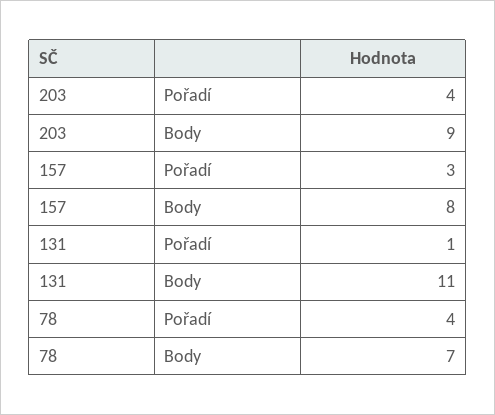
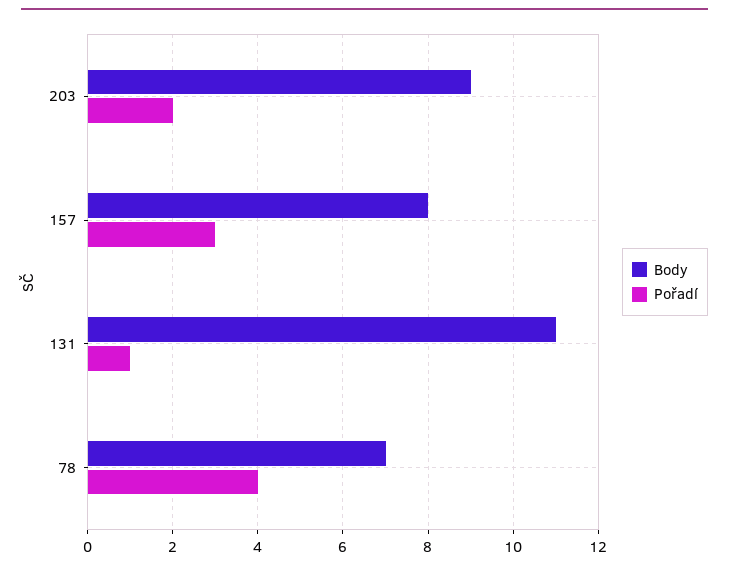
Pořadí, 203: 4 -> 2

